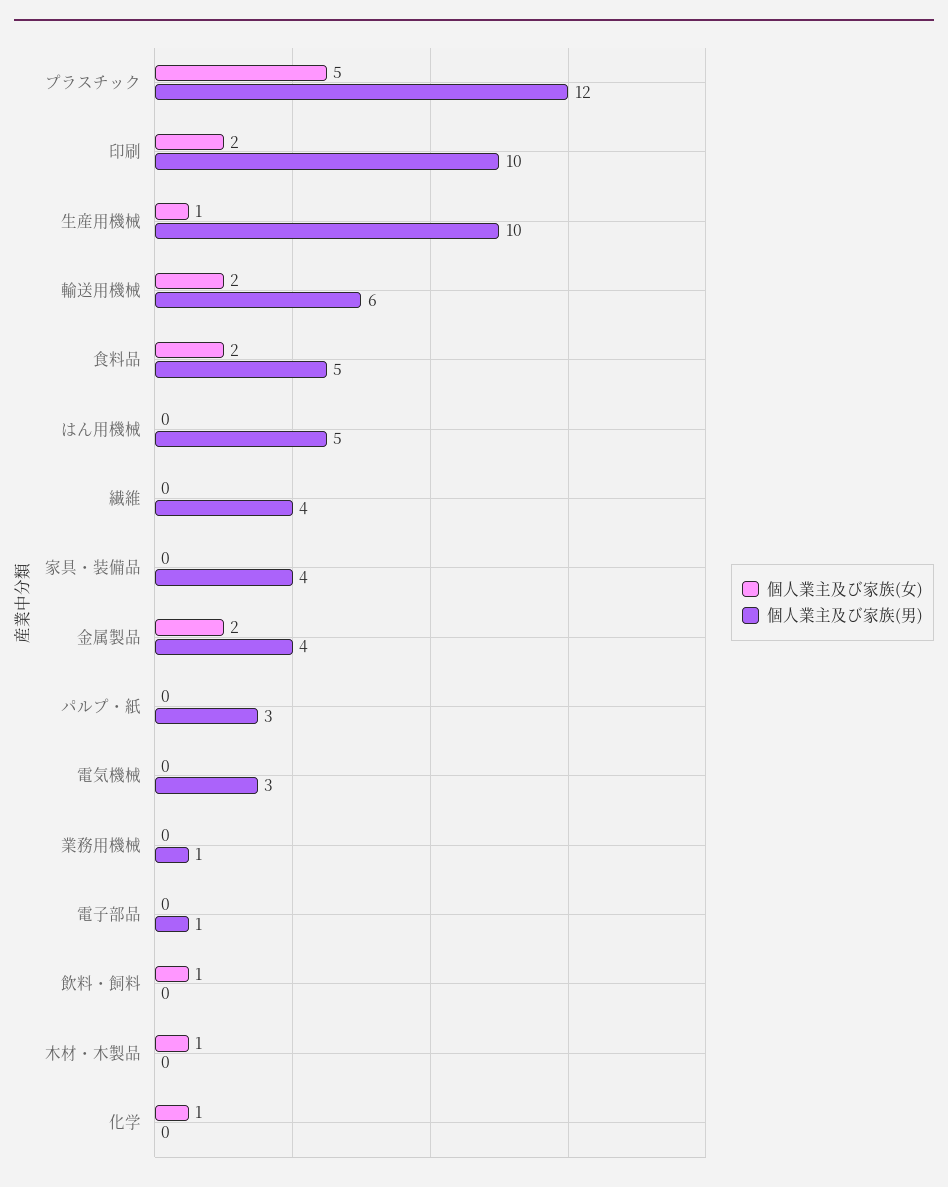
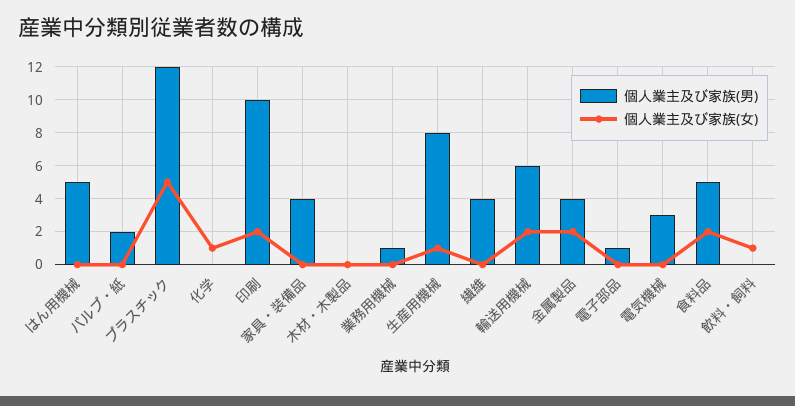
個人業主及び家族(男), 生産用機械: 10 -> 8
個人業主及び家族(男), パルプ・紙: 3 -> 2
個人業主及び家族(女), 木材・木製品: 1 -> 0

